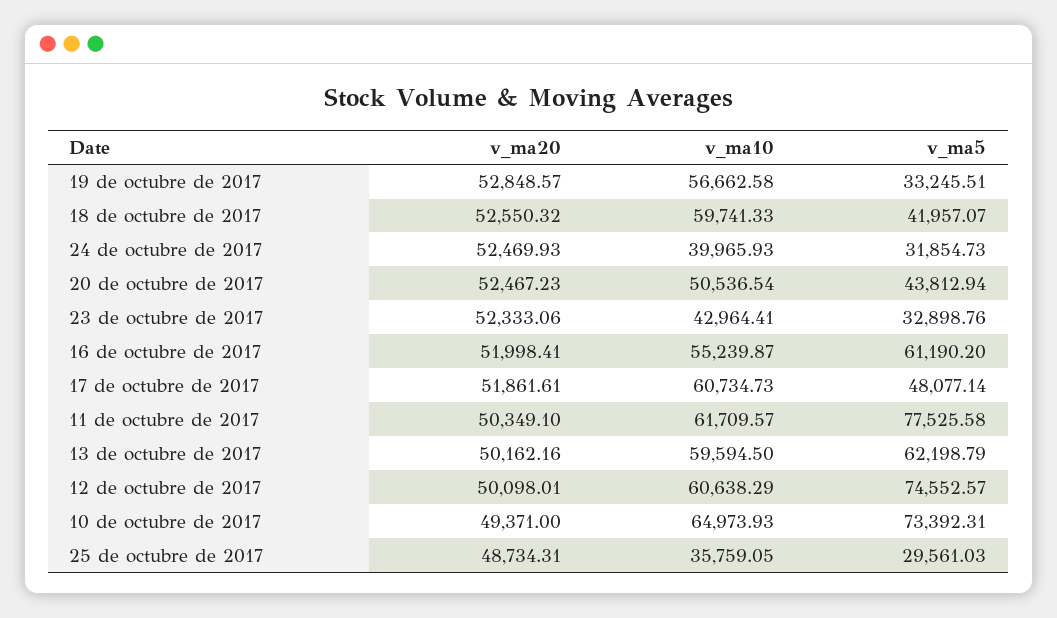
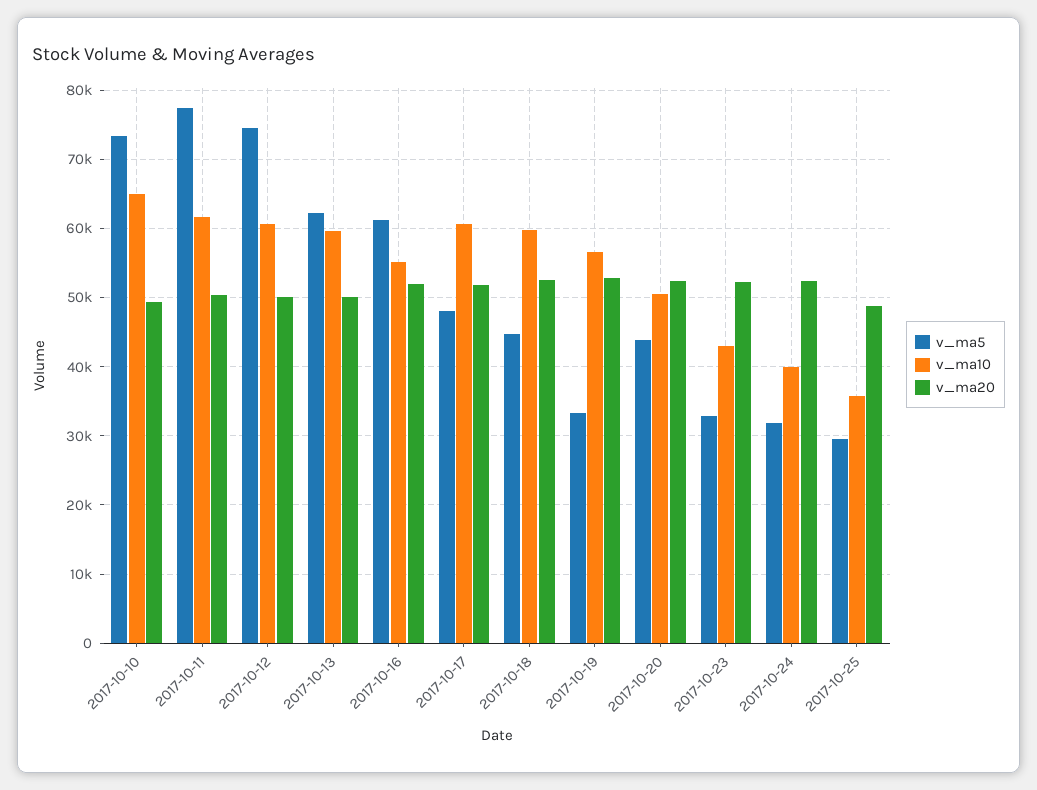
v_ma5, 18 de octubre de 2017: 41957.07 -> 45000

